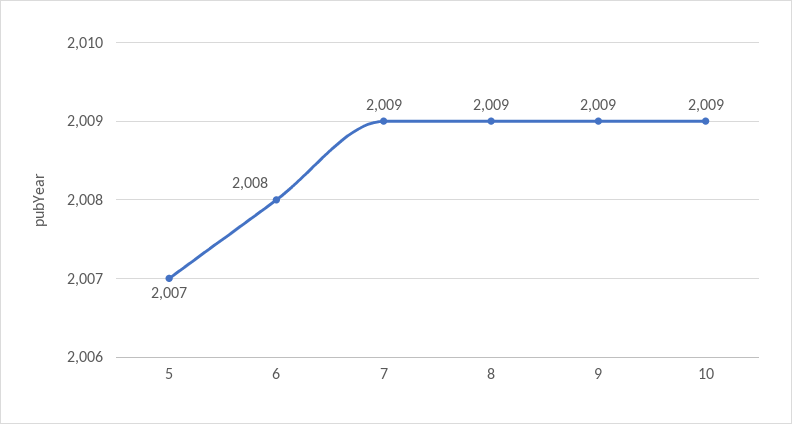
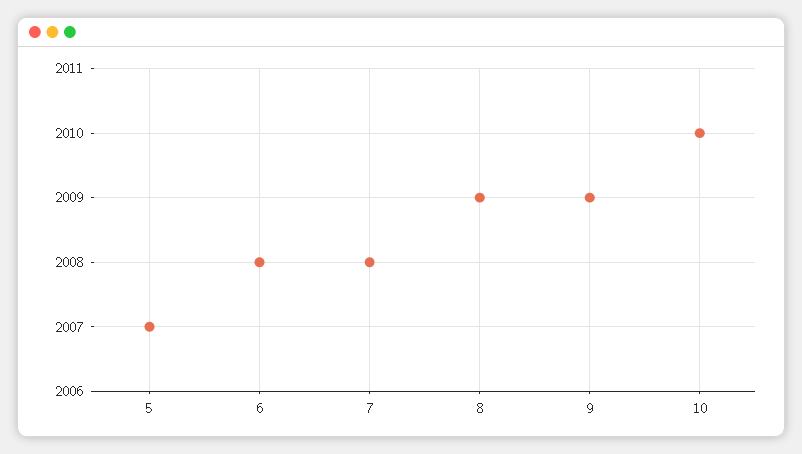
7: 2009 -> 2008
10: 2009 -> 2010

